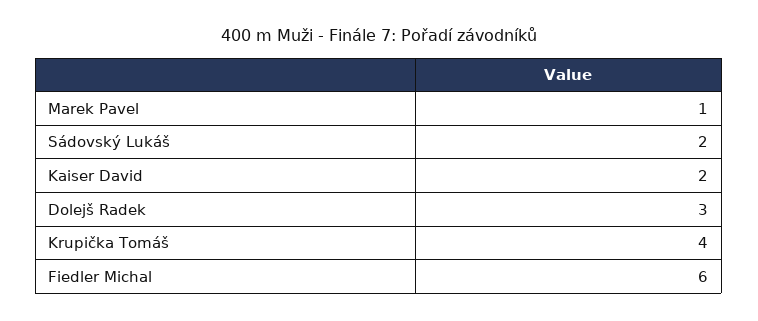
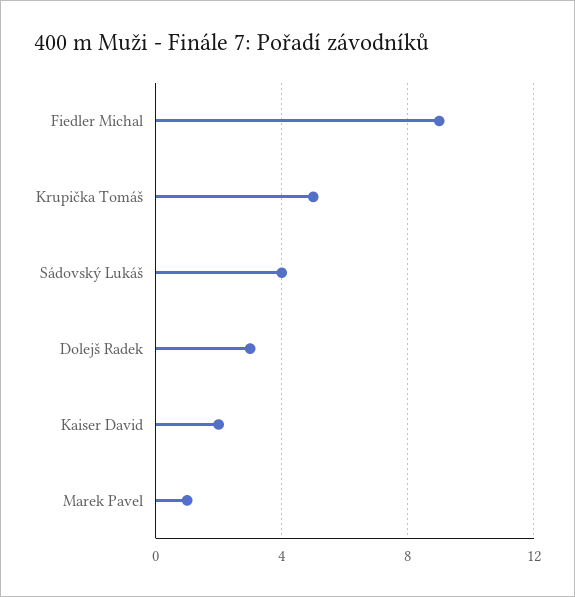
Sádovský Lukáš: 2 -> 4
Krupička Tomáš: 4 -> 5
Fiedler Michal: 6 -> 9

